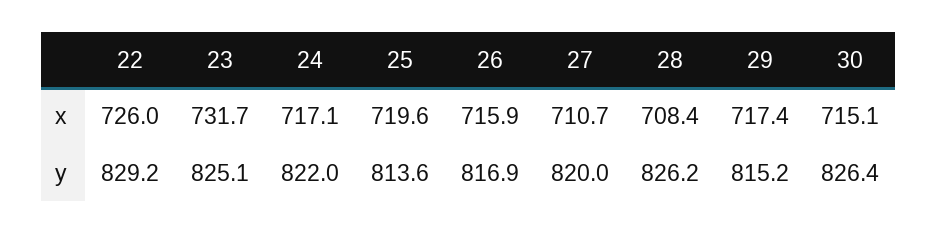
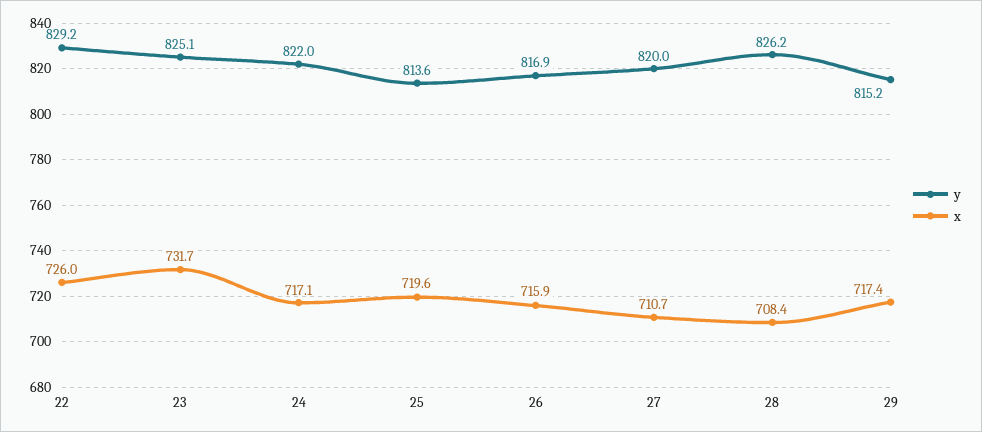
x, 30: 715.1 -> none
y, 30: 826.4 -> none

